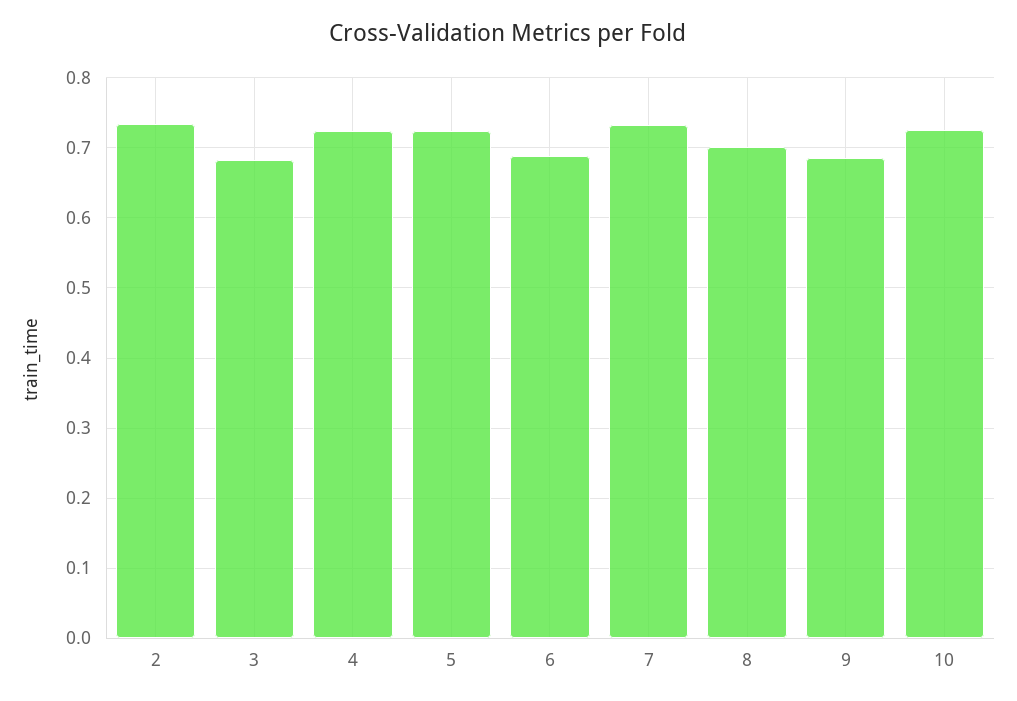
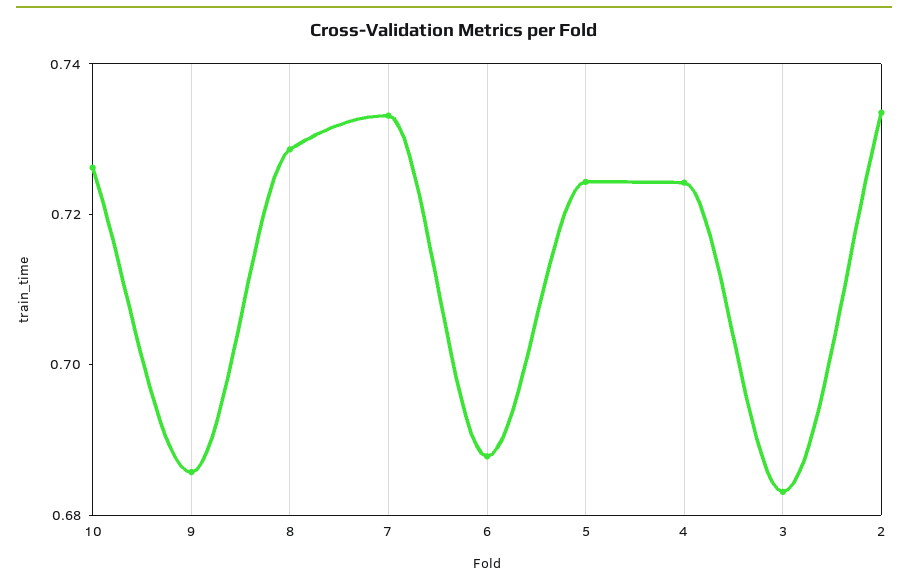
8: 0.7 -> 0.73

